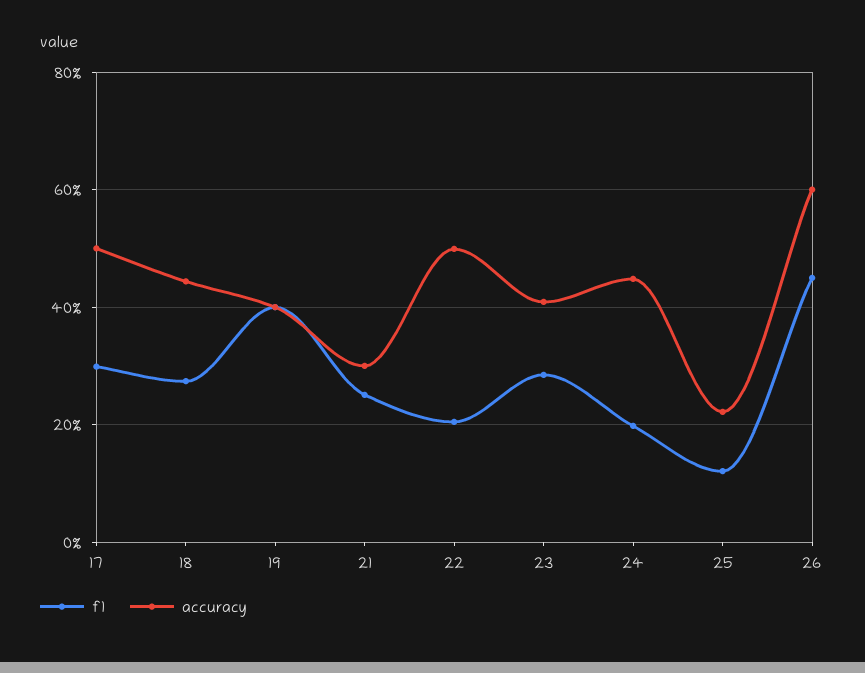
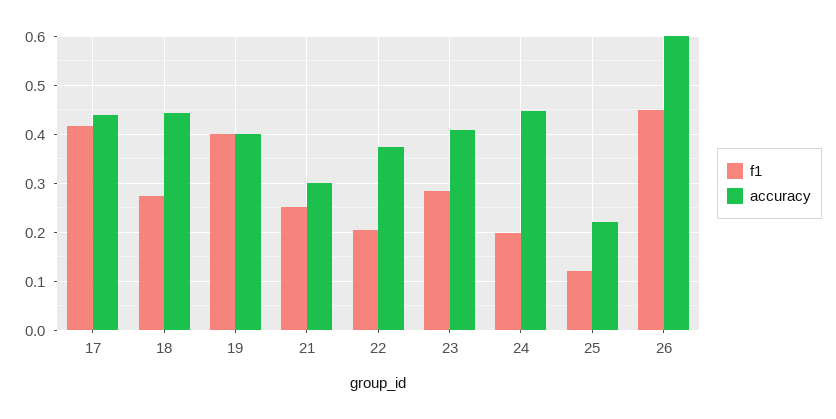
f1, 17: 0.3 -> 0.42
accuracy, 17: 0.5 -> 0.44
accuracy, 22: 0.5 -> 0.38

